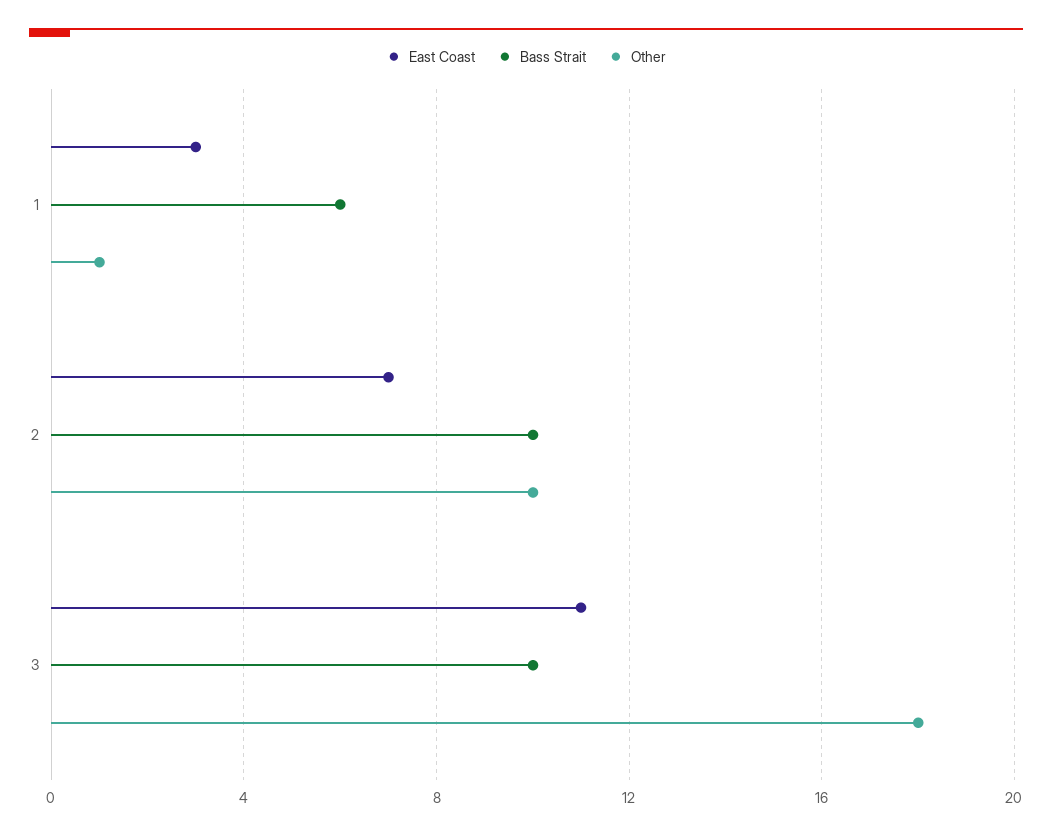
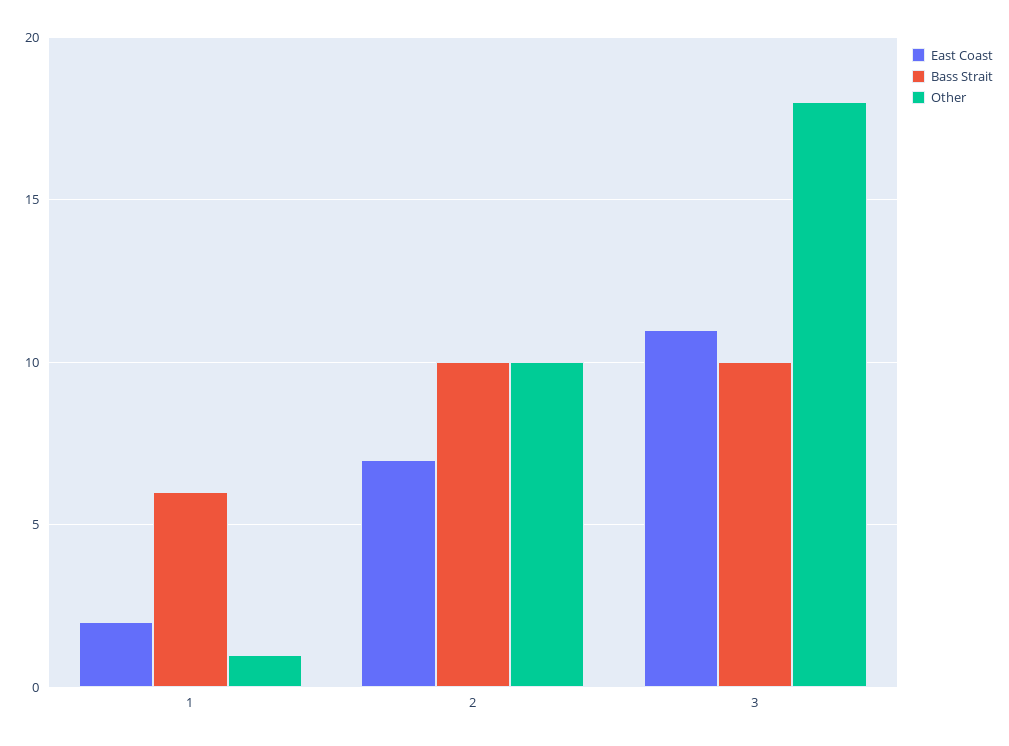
East Coast, 1: 3 -> 2

